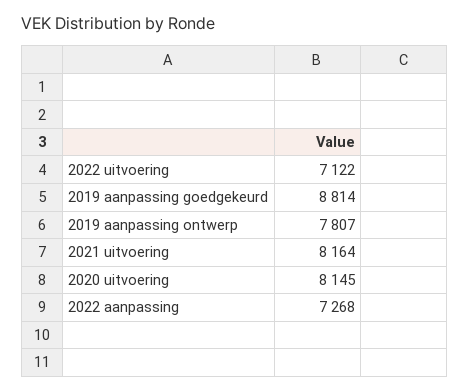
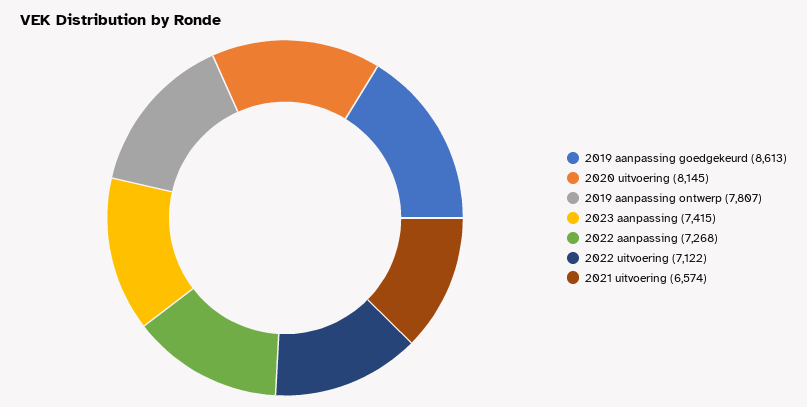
2019 aanpassing goedgekeurd: 8814 -> 8613
2021 uitvoering: 8164 -> 6574
2023 aanpassing: none -> 7415

